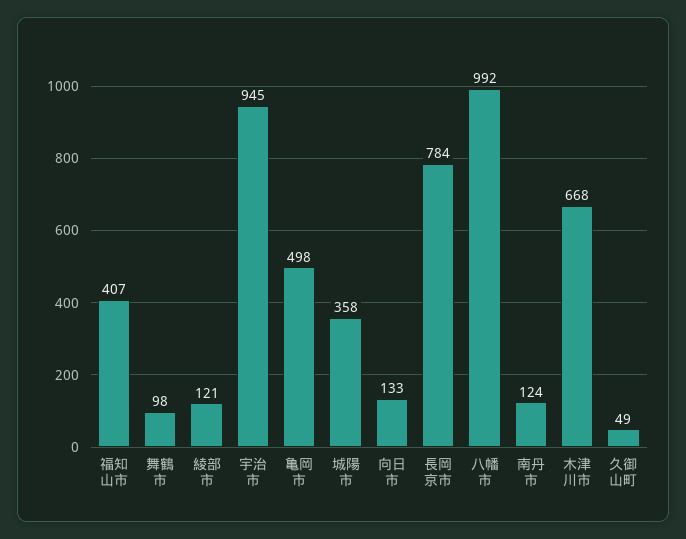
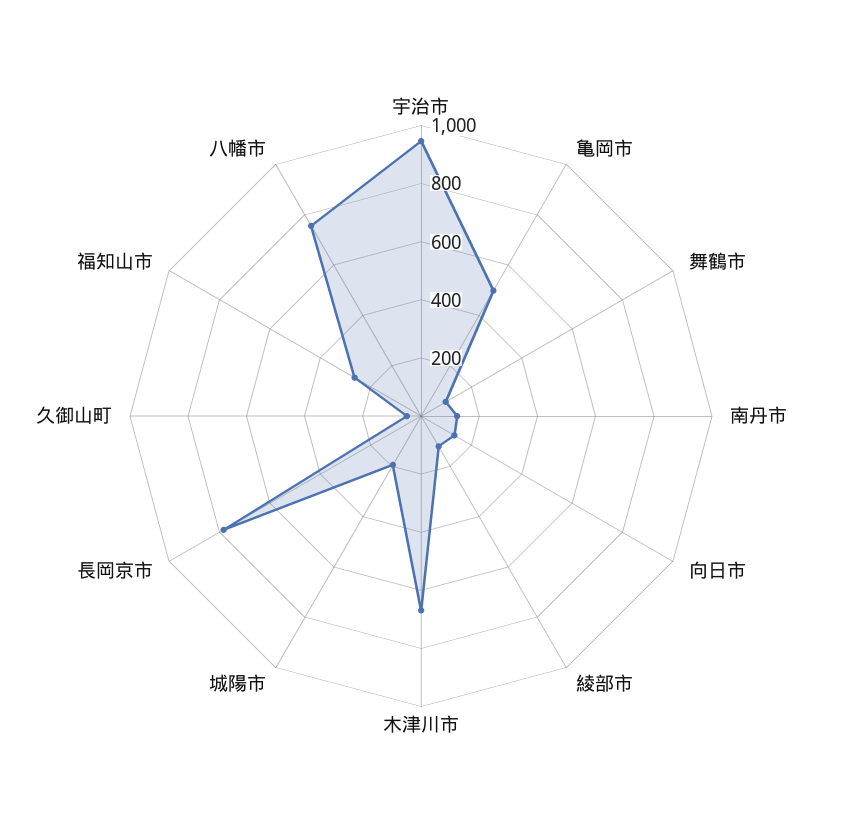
福知山市: 407 -> 250
城陽市: 358 -> 200
八幡市: 992 -> 750

